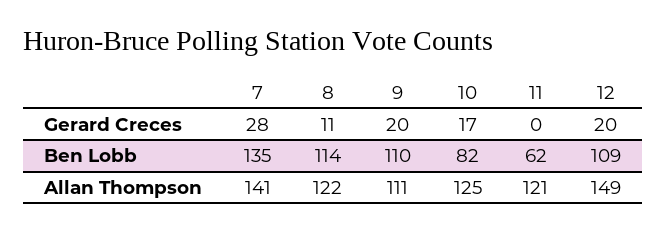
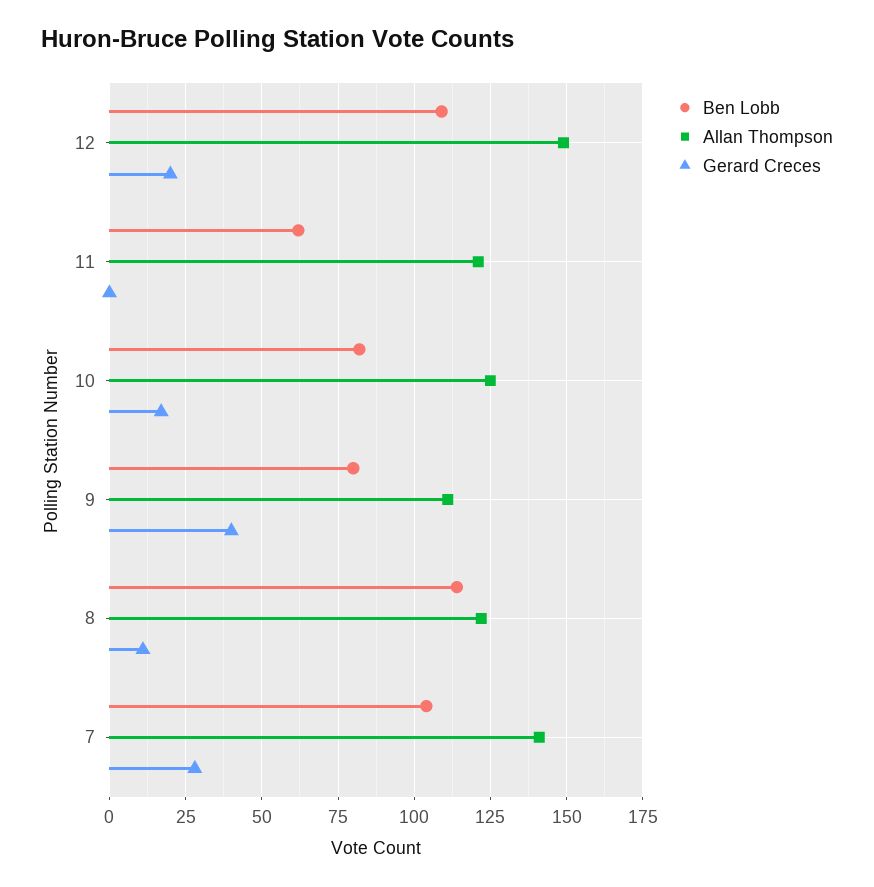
Gerard Creces, 9: 20 -> 40
Ben Lobb, 7: 135 -> 105
Ben Lobb, 9: 110 -> 80

